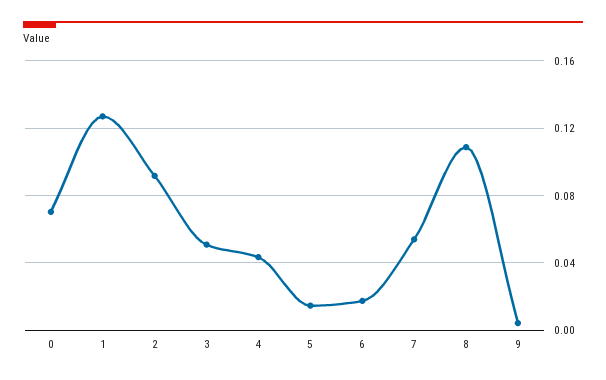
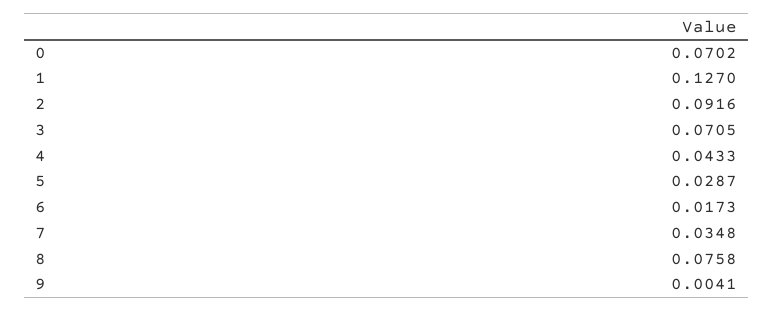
3: 0.05 -> 0.0705
5: 0.015 -> 0.0287
7: 0.055 -> 0.0348
8: 0.11 -> 0.0758

